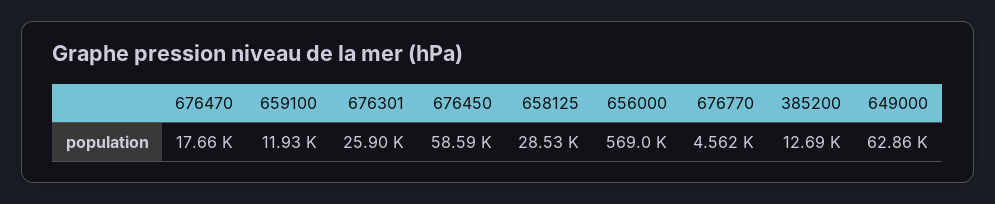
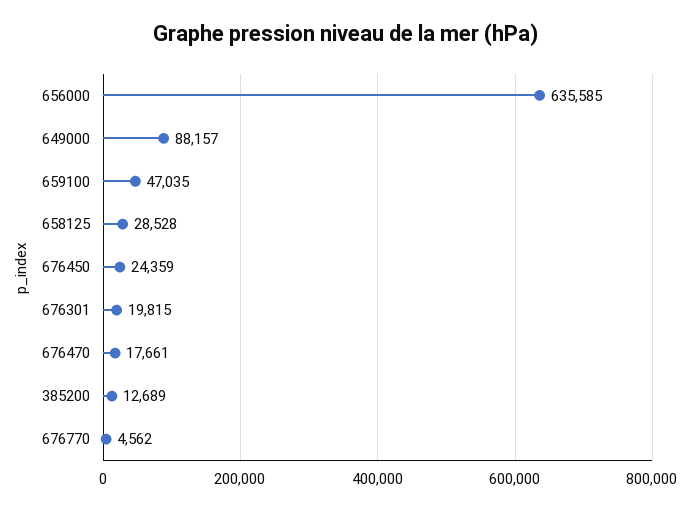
659100: 11930 -> 47035
676301: 25900 -> 19815
676450: 58590 -> 24359
656000: 569000 -> 635585
649000: 62860 -> 88157

